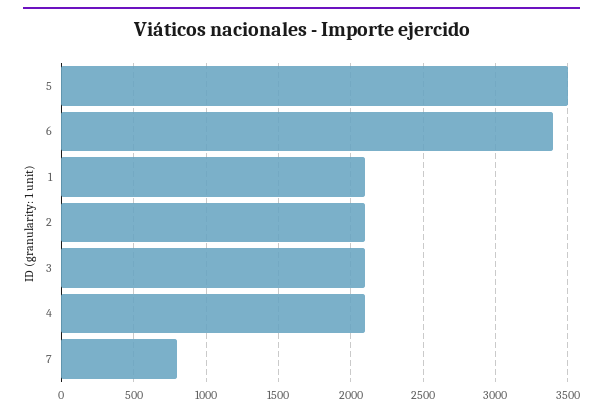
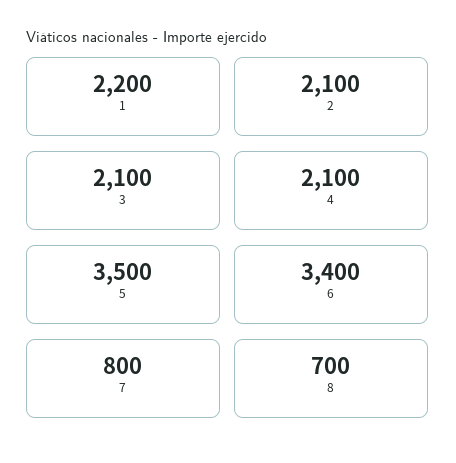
1: 2100 -> 2200
8: none -> 700

